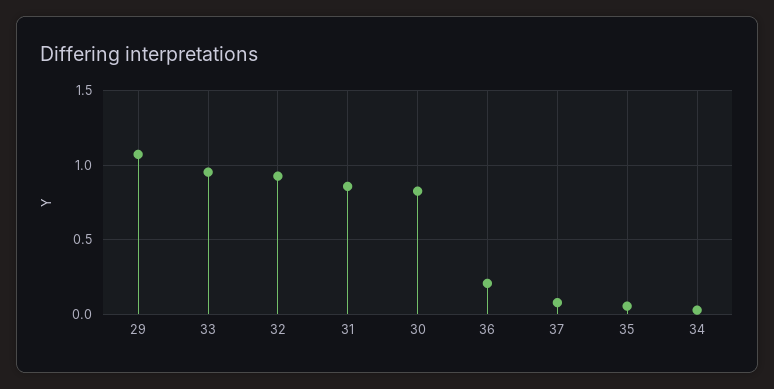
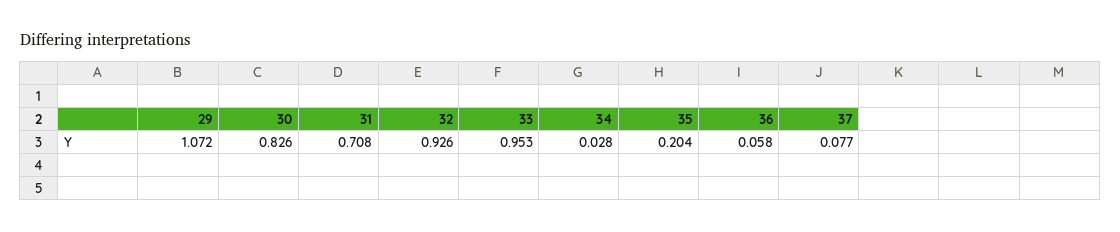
31: 0.85 -> 0.708
36: 0.2 -> 0.058
35: 0.05 -> 0.204

